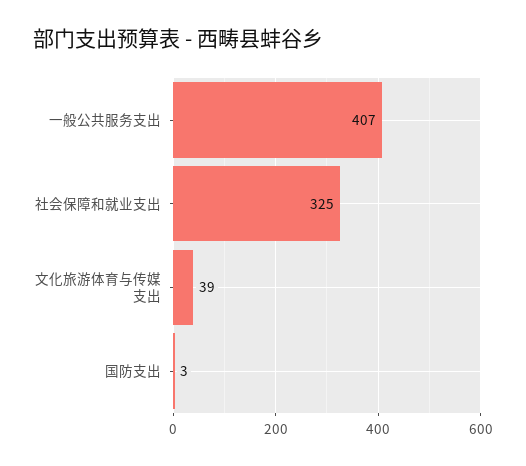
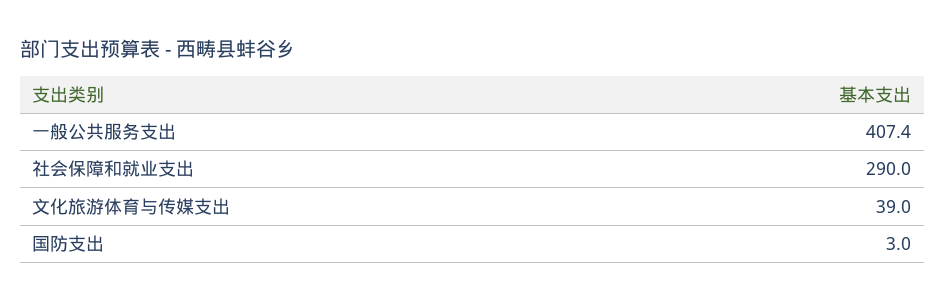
社会保障和就业支出: 325 -> 290

